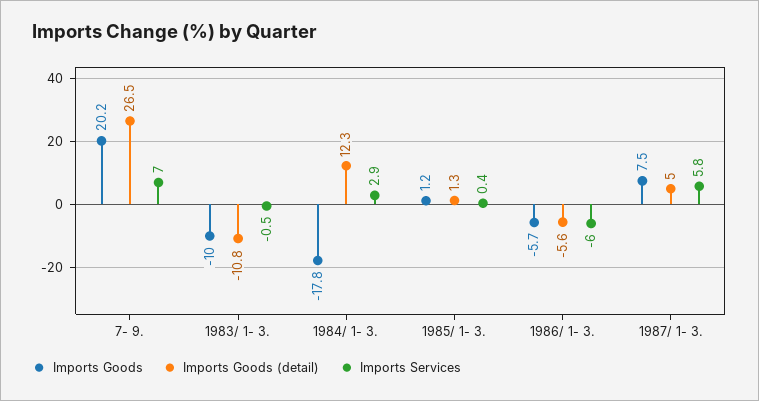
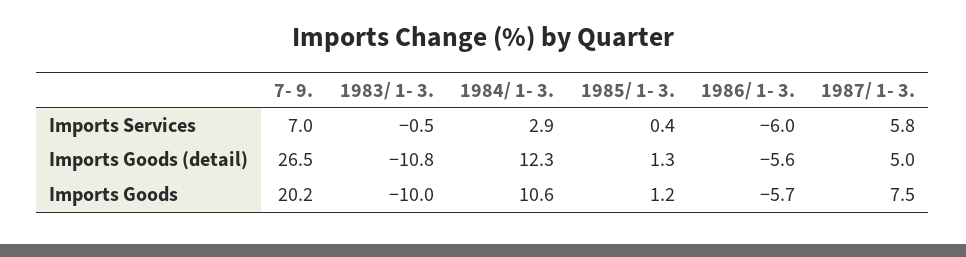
Imports Goods, 1984/ 1- 3.: -17.8 -> 10.6

